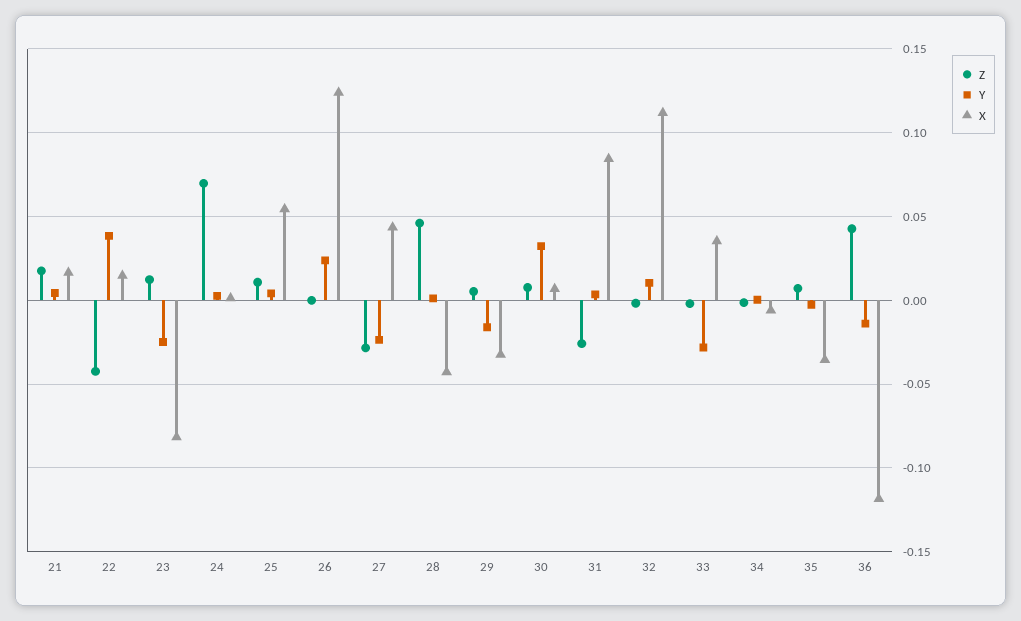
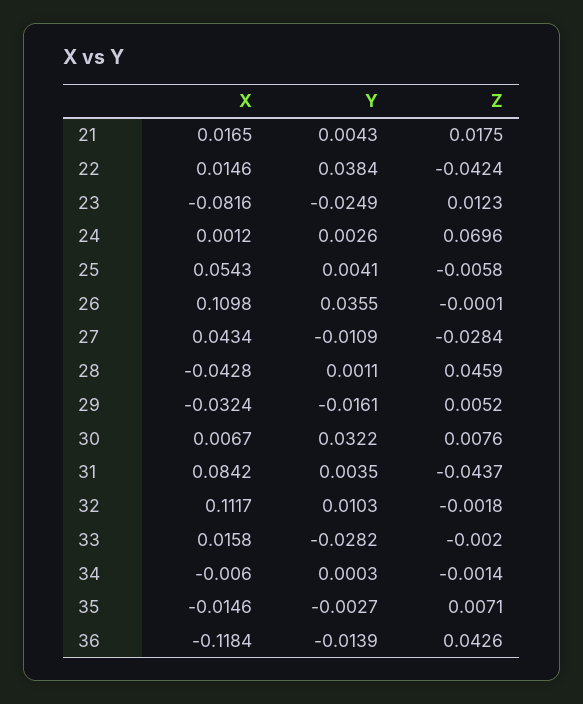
Z, 25: 0.01 -> -0.0058
Y, 26: 0.025 -> 0.0355
X, 26: 0.125 -> 0.1098
Y, 27: -0.025 -> -0.0109
Z, 31: -0.025 -> -0.0437
X, 33: 0.035 -> 0.0158
X, 35: -0.035 -> -0.0146

